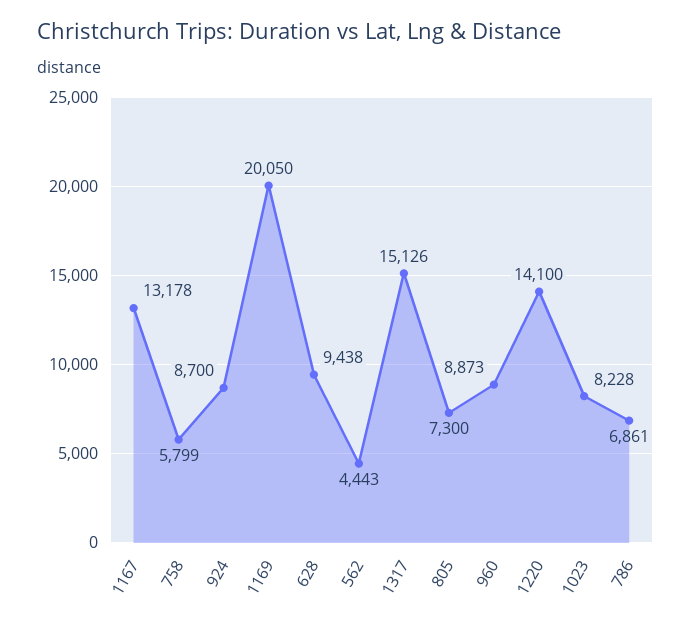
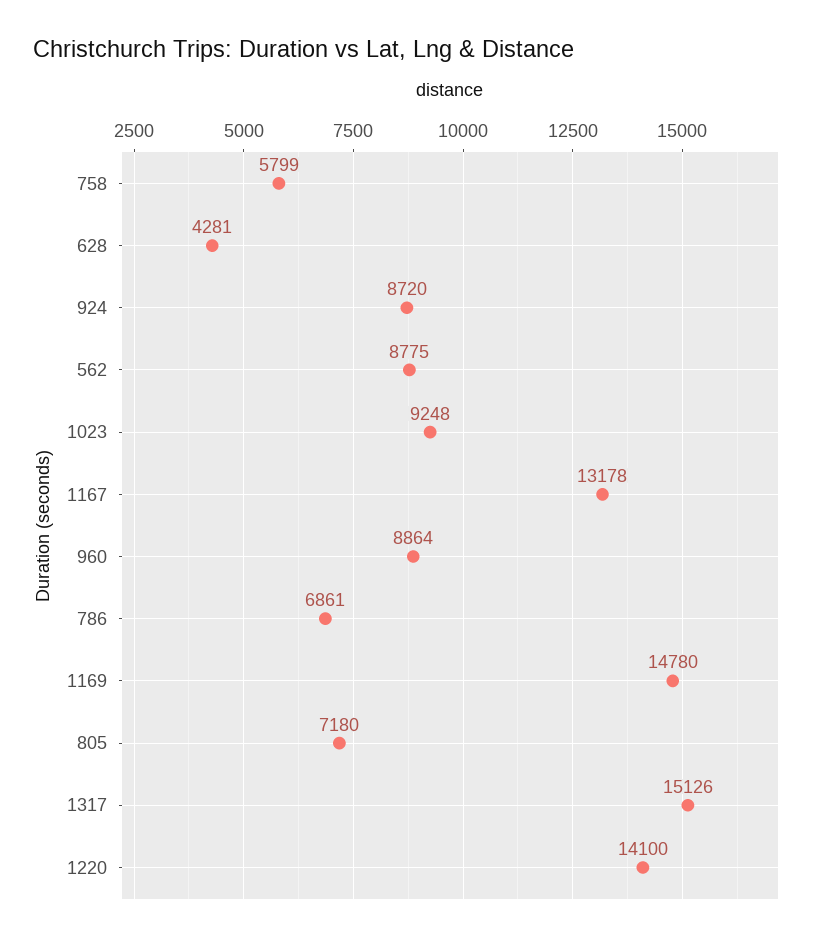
924: 8700 -> 8720
1169: 20050 -> 14780
628: 9438 -> 4281
562: 4443 -> 8775
805: 7300 -> 7180
960: 8873 -> 8864
1023: 8228 -> 9248

